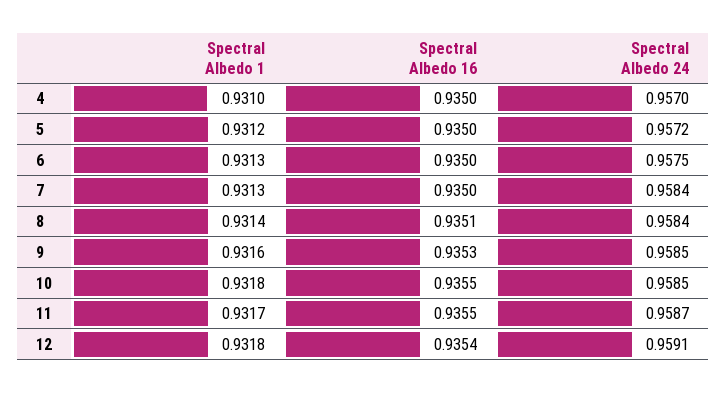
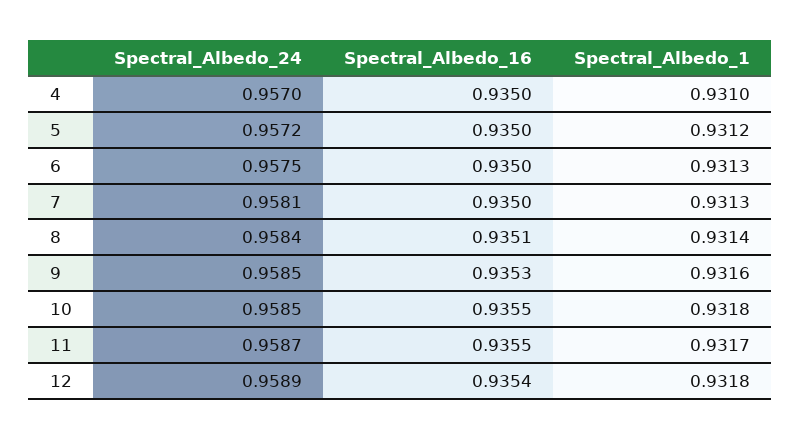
Spectral Albedo 24, 7: 0.9584 -> 0.9581
Spectral Albedo 24, 12: 0.9591 -> 0.9589

